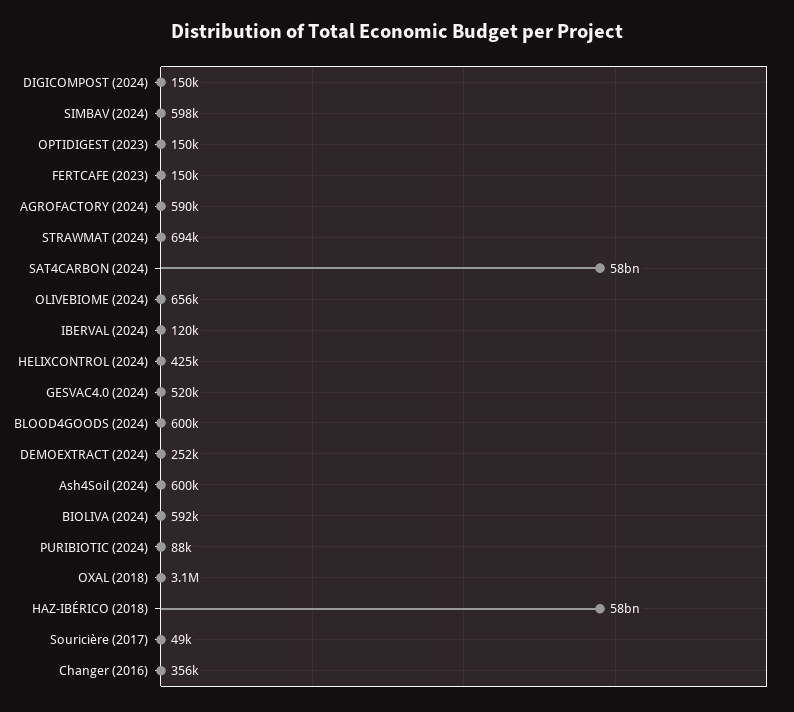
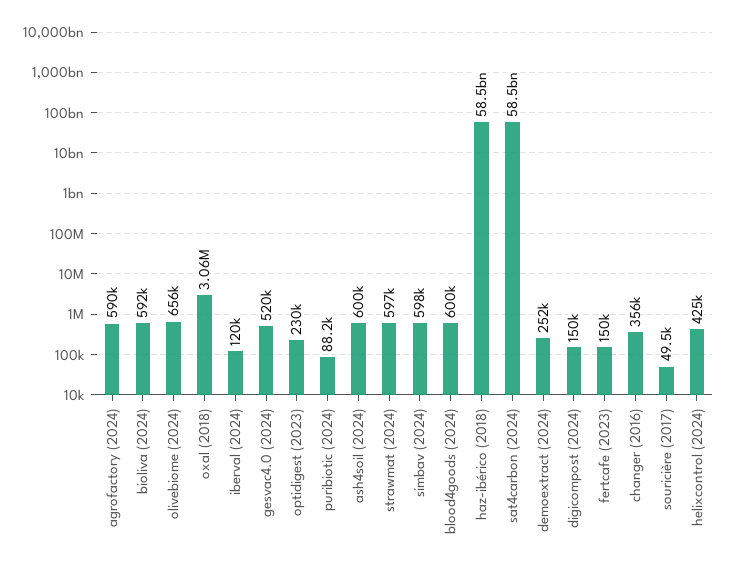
OPTIDIGEST (2023): 150000 -> 230000
STRAWMAT (2024): 694000 -> 597000

